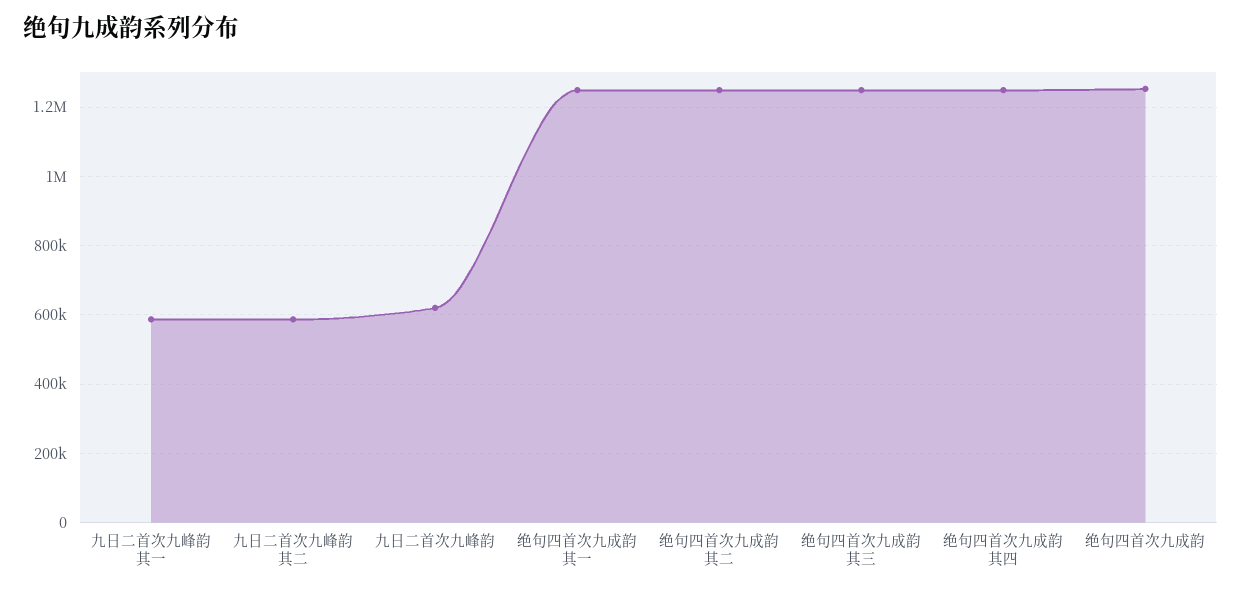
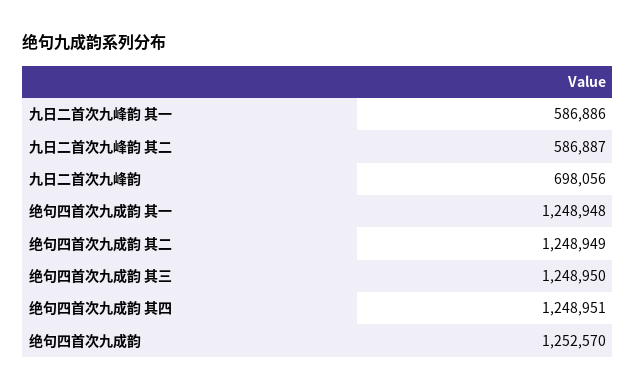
九日二首次九峰韵: 620000 -> 698056

